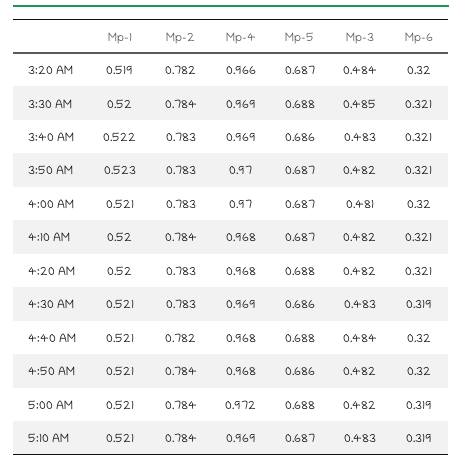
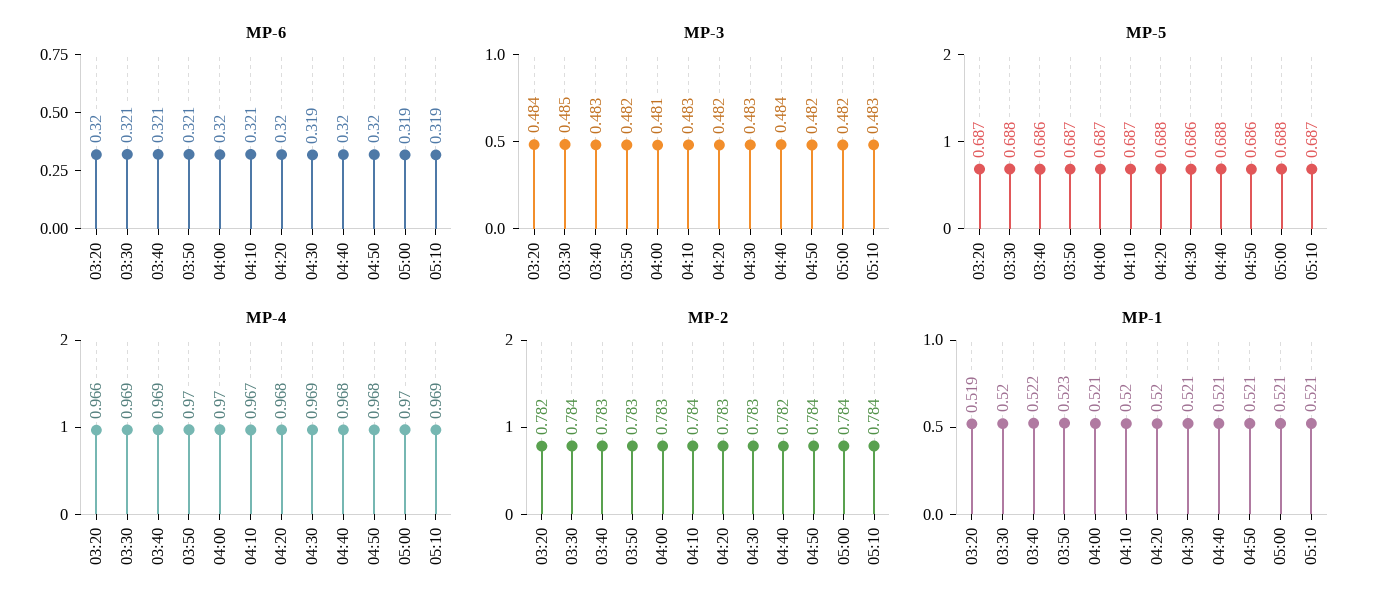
Mp-4, 4:10 AM: 0.968 -> 0.967
Mp-3, 4:10 AM: 0.482 -> 0.483
Mp-6, 4:20 AM: 0.321 -> 0.32
Mp-4, 5:00 AM: 0.972 -> 0.97

